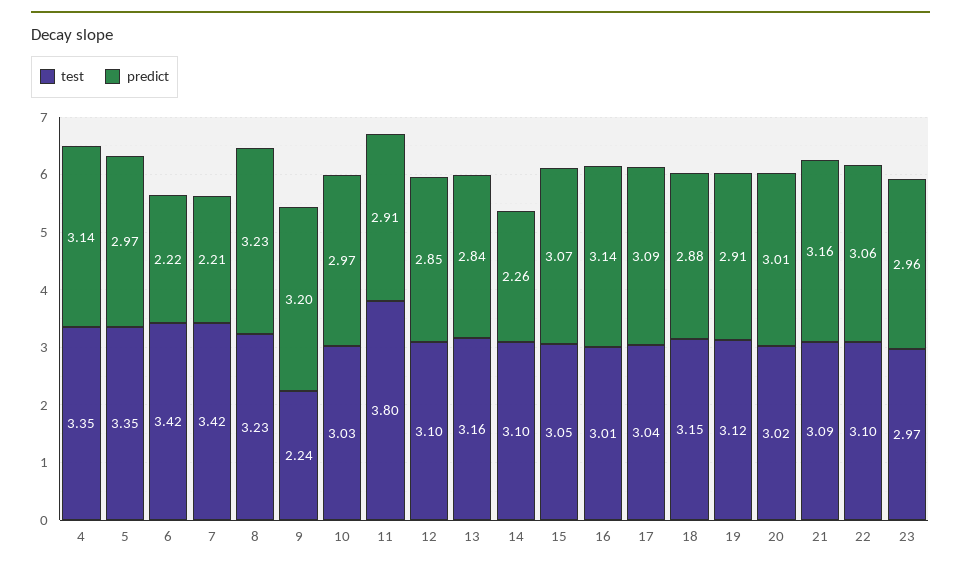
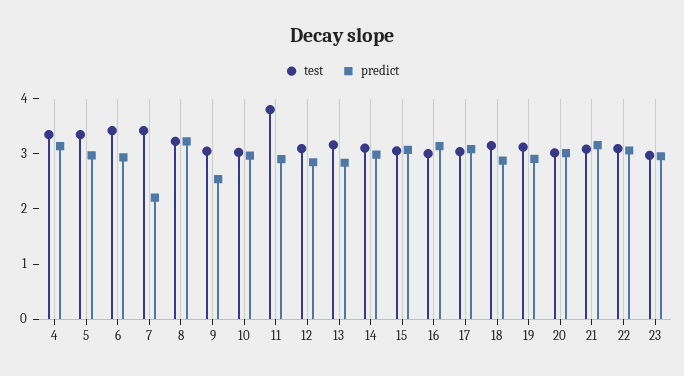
predict, 6: 2.22 -> 3
test, 9: 2.24 -> 3
predict, 9: 3.2 -> 2.6
predict, 14: 2.26 -> 3

